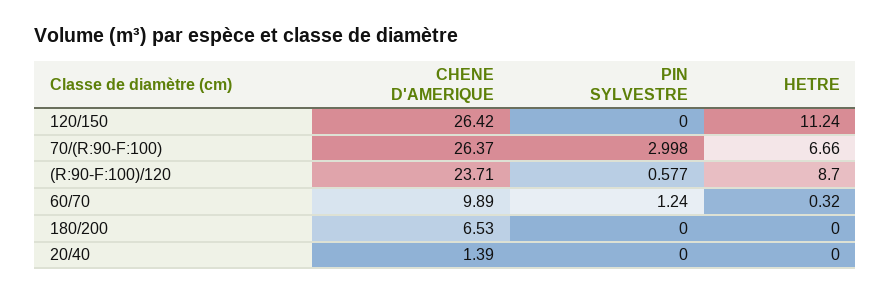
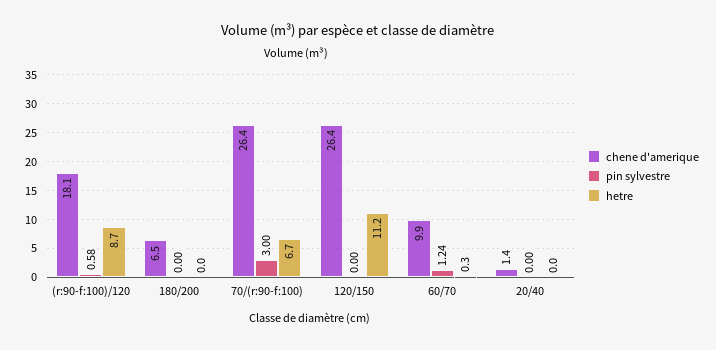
CHENE D'AMERIQUE, (R:90-F:100)/120: 23.71 -> 18.1

